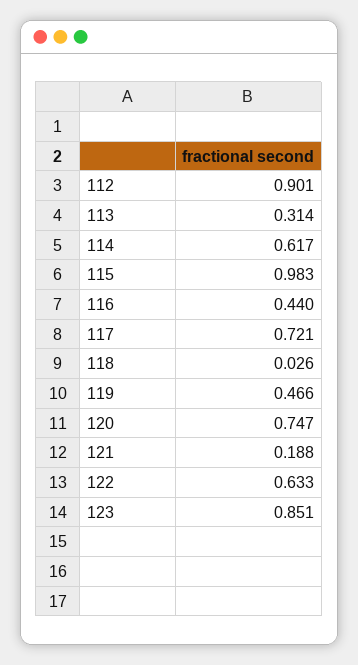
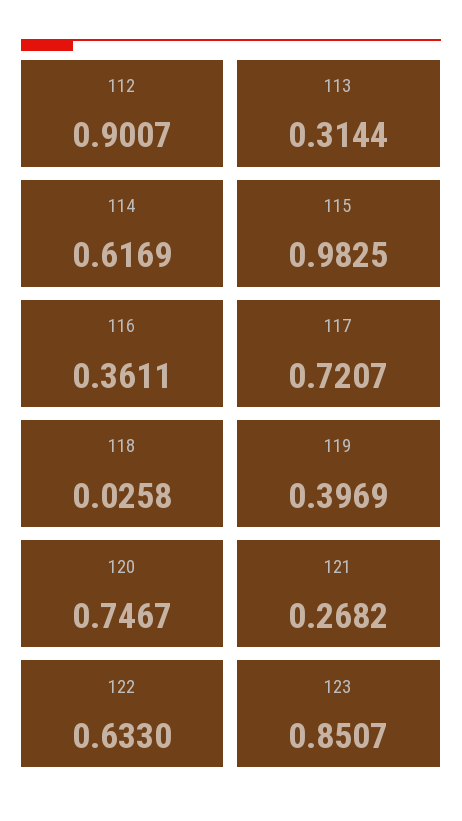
116: 0.44 -> 0.3611
119: 0.466 -> 0.3969
121: 0.188 -> 0.2682

